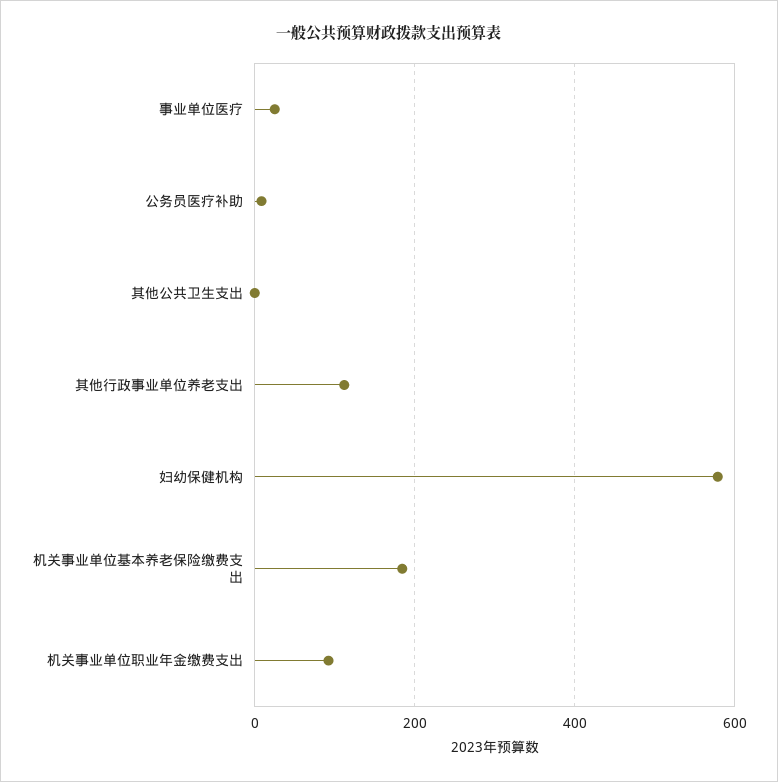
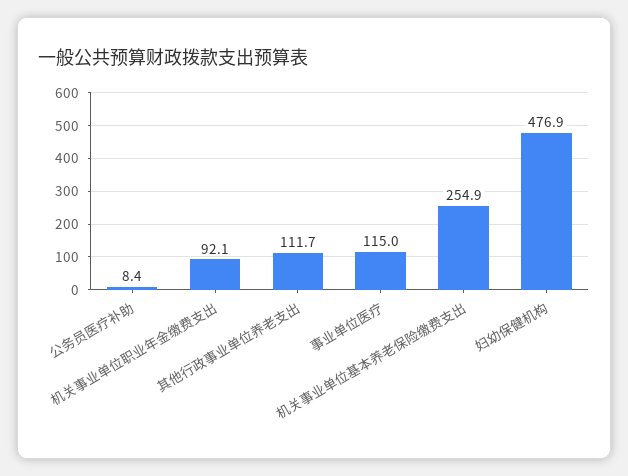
事业单位医疗: 20 -> 115
其他公共卫生支出: 0 -> none
妇幼保健机构: 580 -> 476.9
机关事业单位基本养老保险缴费支出: 180 -> 254.9

